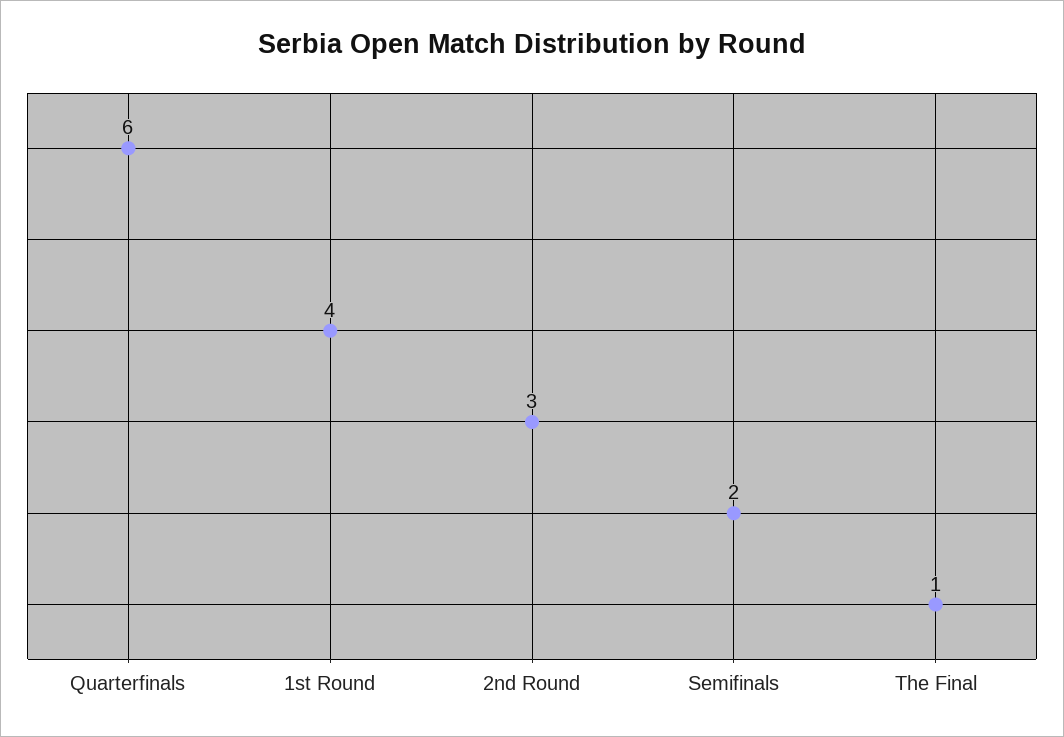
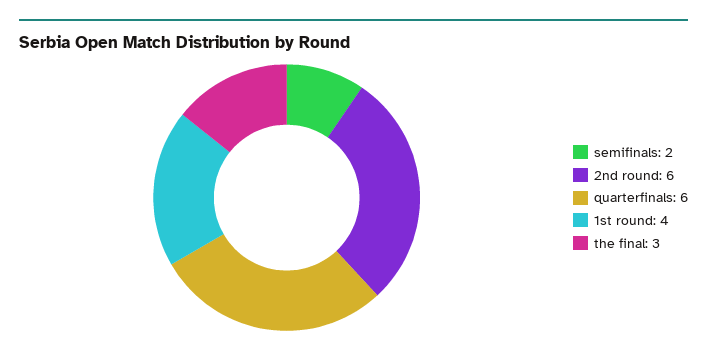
2nd Round: 3 -> 6
The Final: 1 -> 3

